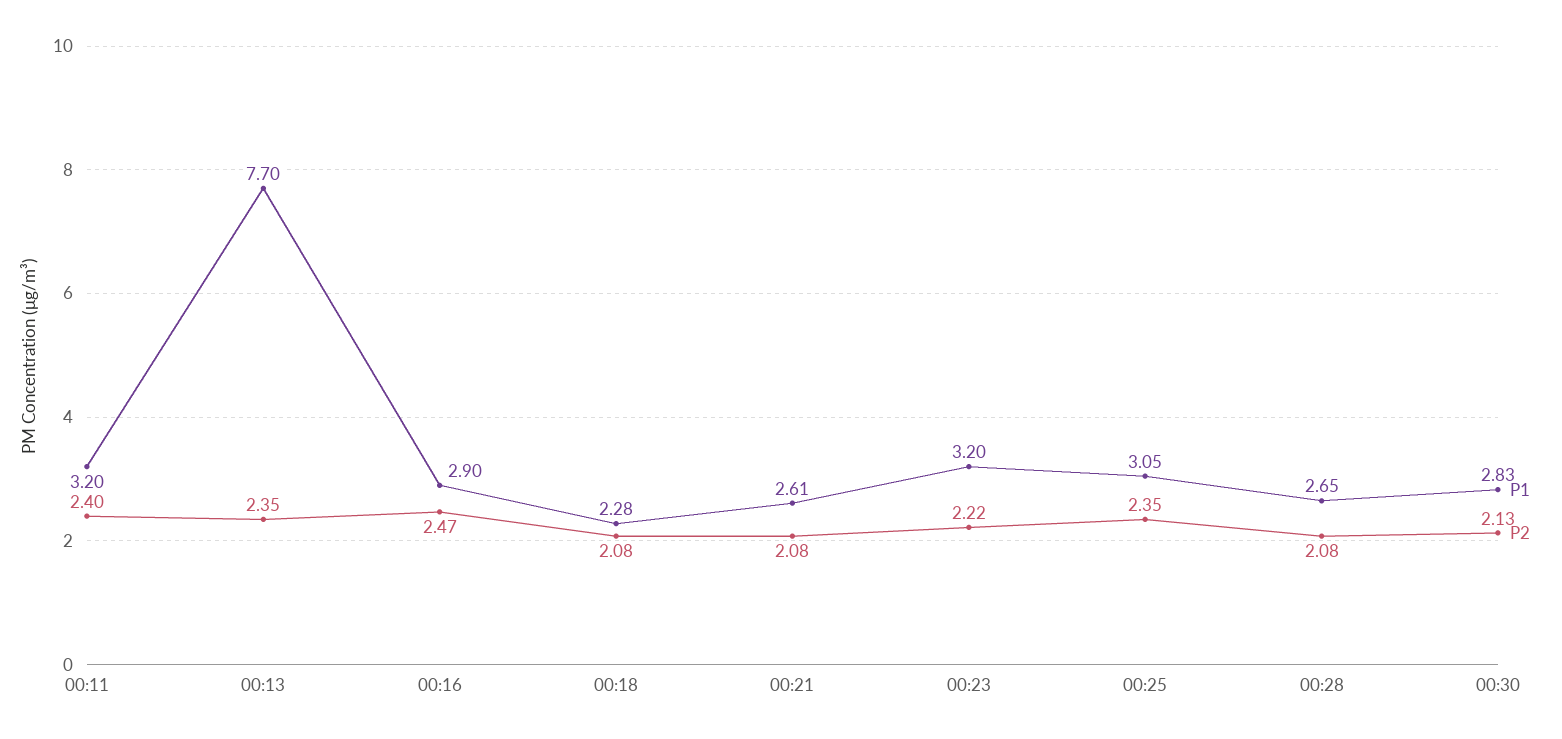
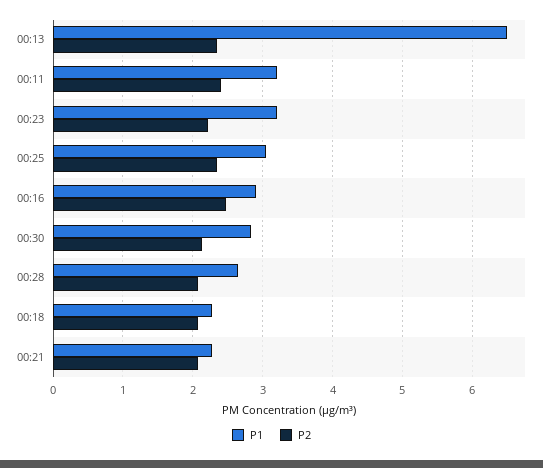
P1, 00:13: 7.7 -> 6.5
P1, 00:21: 2.61 -> 2.3

